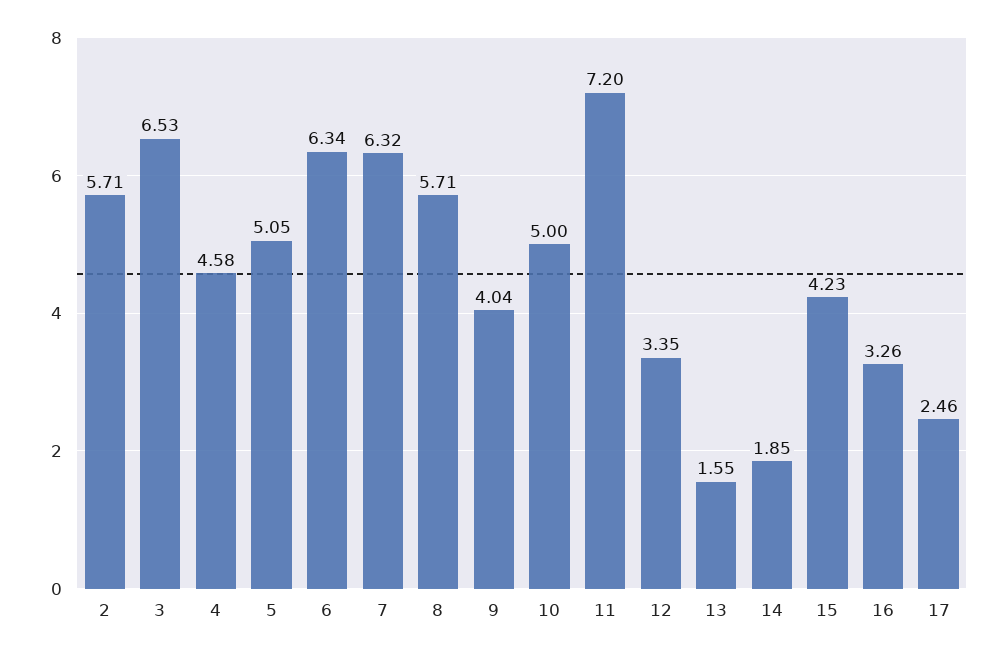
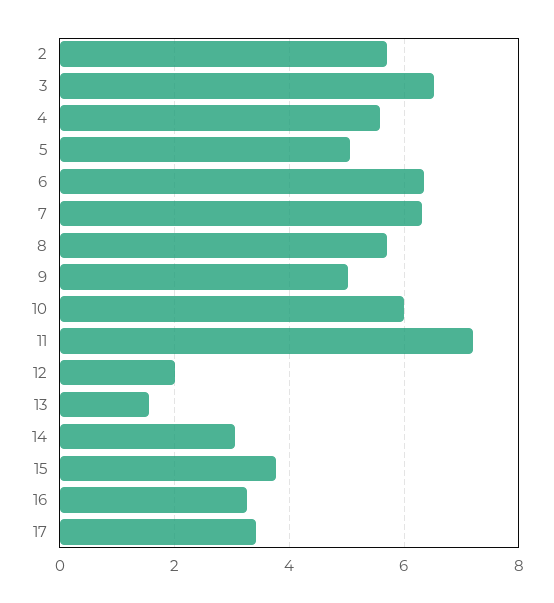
4: 4.58 -> 5.6
9: 4.04 -> 5
10: 5 -> 6
12: 3.35 -> 2
14: 1.85 -> 3
15: 4.23 -> 3.8
17: 2.46 -> 3.4

